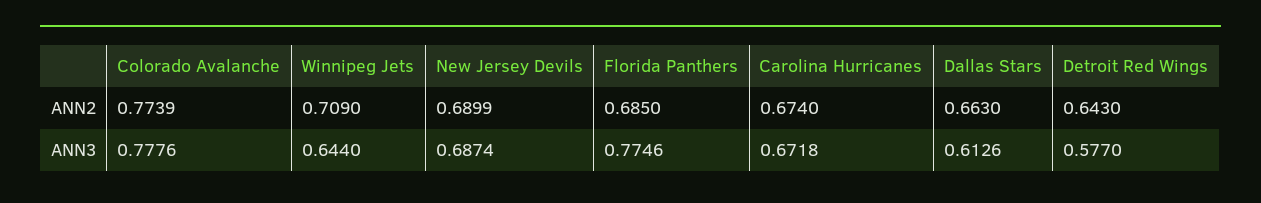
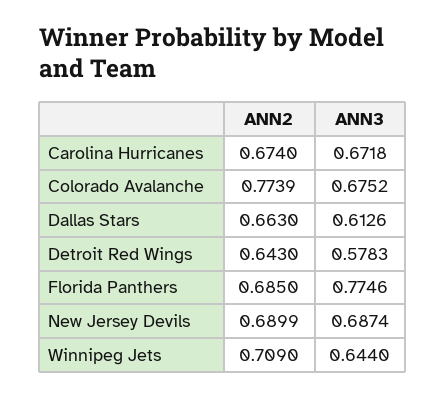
Colorado Avalanche, ANN3: 0.7776 -> 0.6752
Detroit Red Wings, ANN3: 0.577 -> 0.5783

